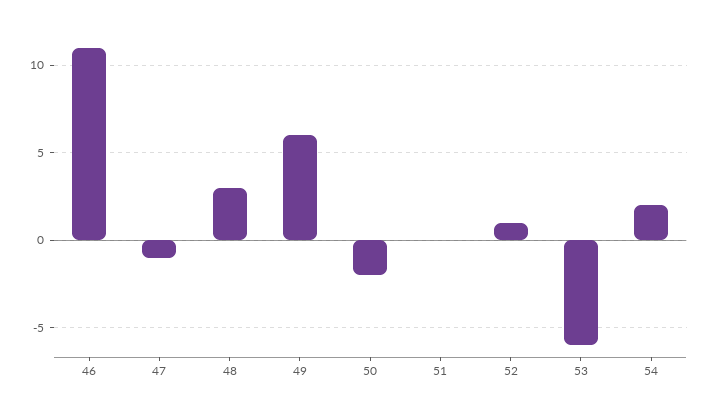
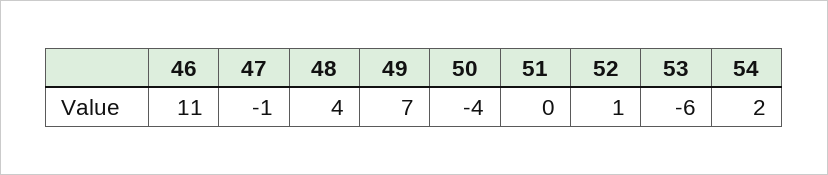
48: 3 -> 4
49: 6 -> 7
50: -2 -> -4

